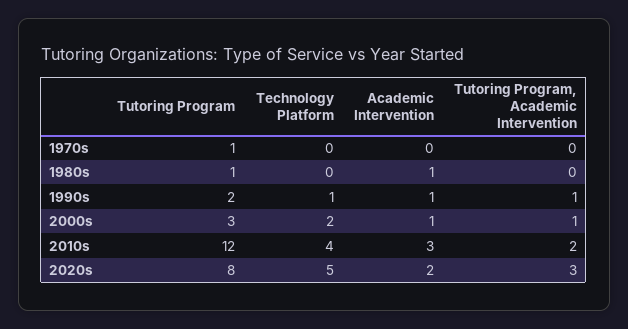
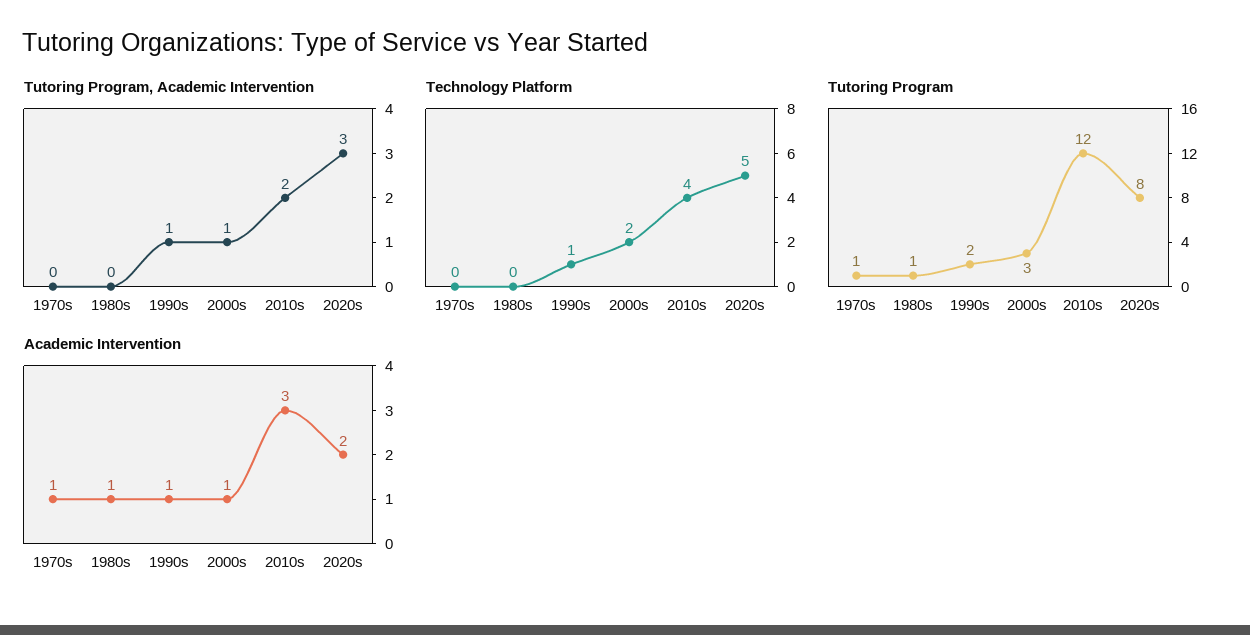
Academic Intervention, 1970s: 0 -> 1

